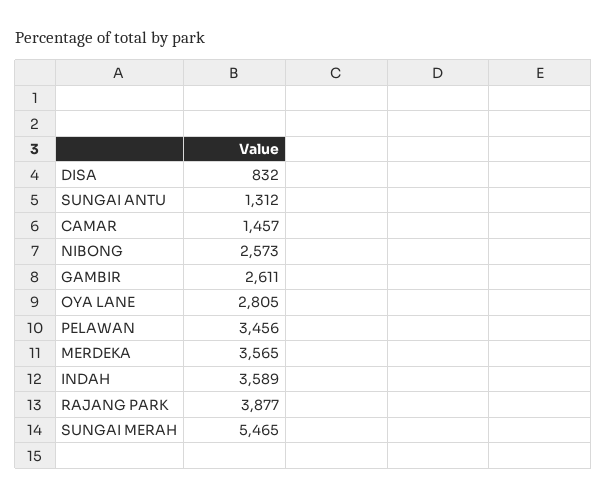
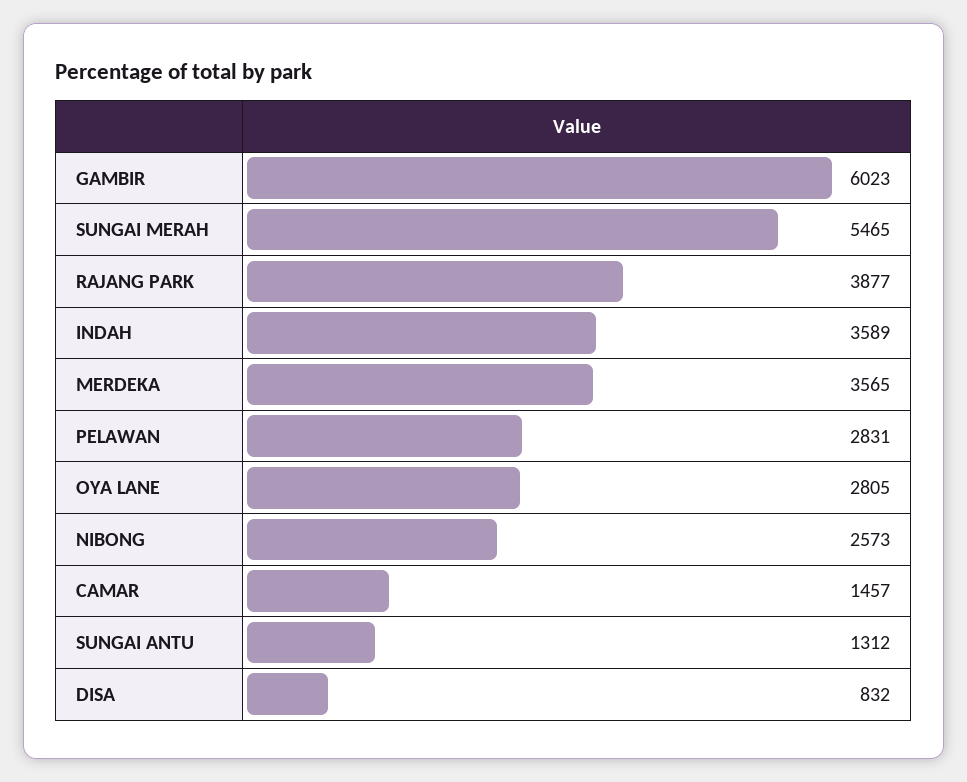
GAMBIR: 2611 -> 6023
PELAWAN: 3456 -> 2831

